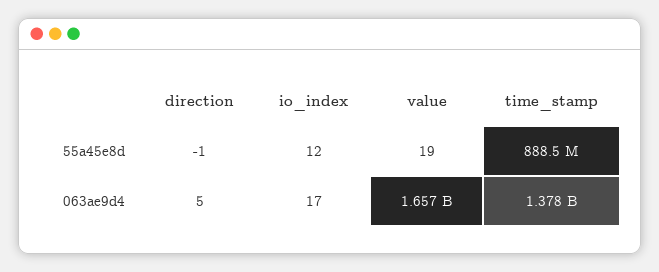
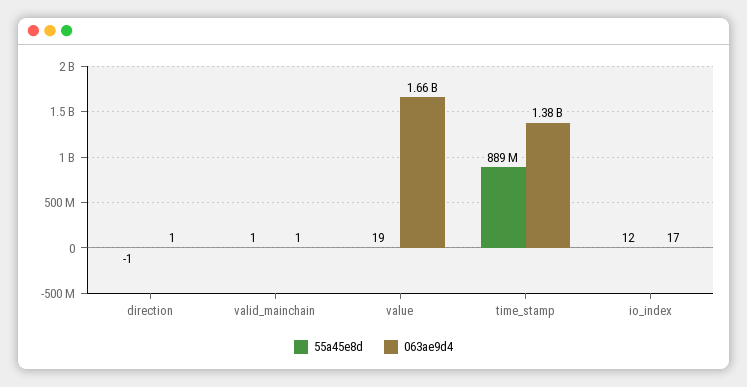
063ae9d4, direction: 5 -> 1
55a45e8d, valid_mainchain: none -> 1
063ae9d4, valid_mainchain: none -> 1

